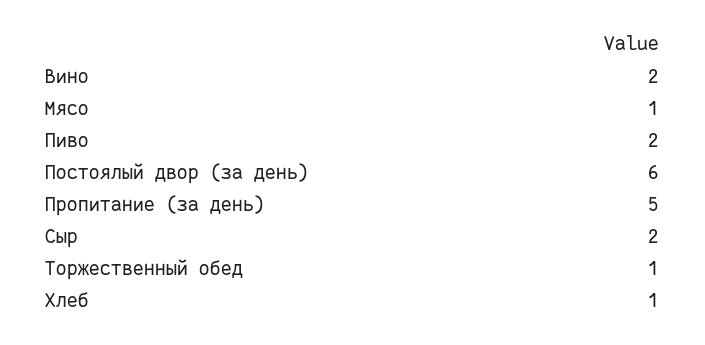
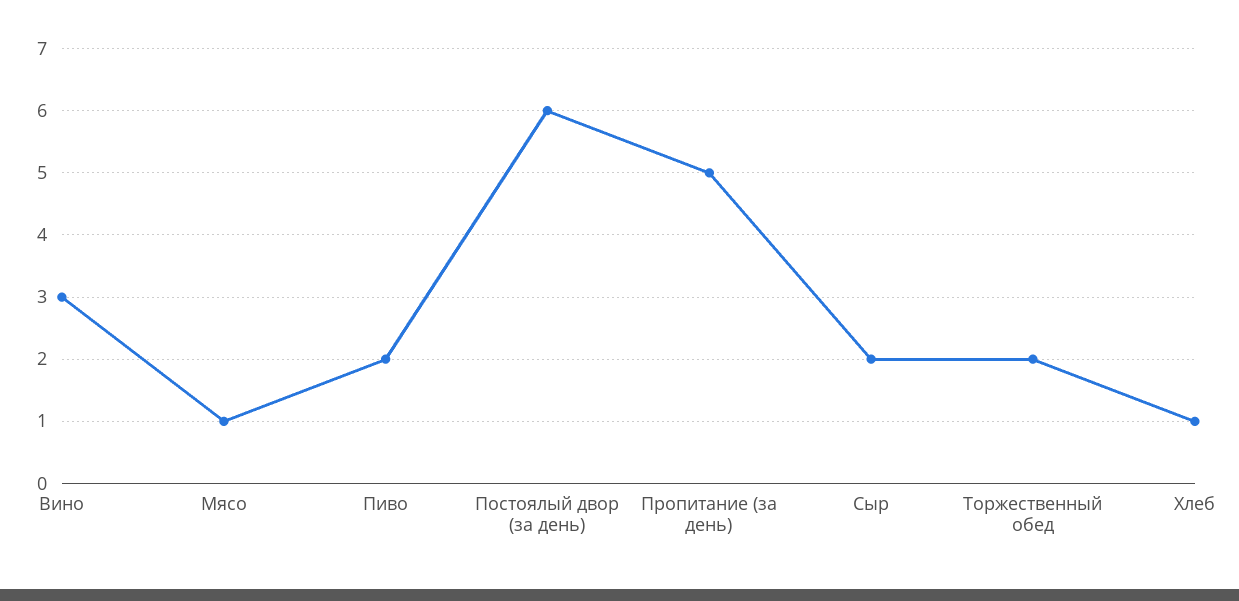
Вино: 2 -> 3
Торжественный обед: 1 -> 2

